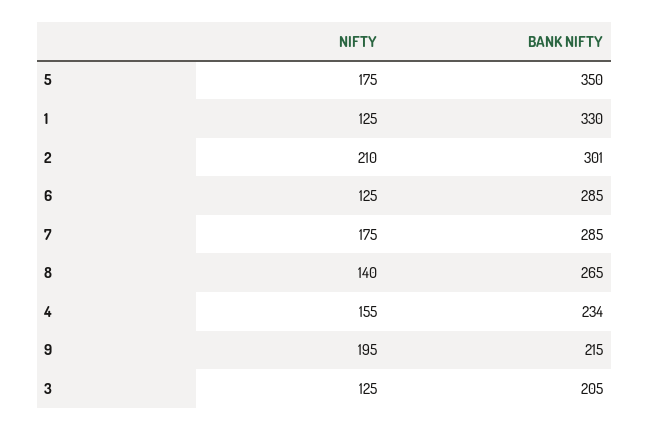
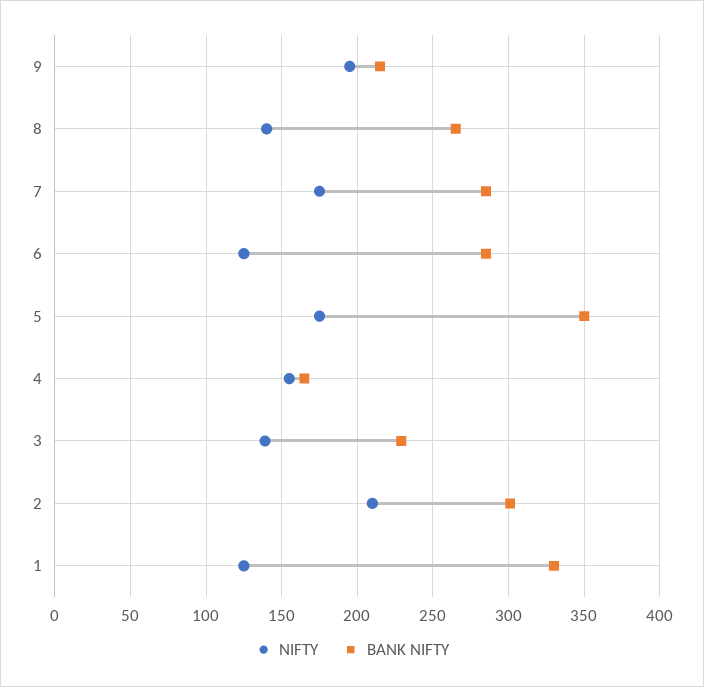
BANK NIFTY, 4: 234 -> 165
NIFTY, 3: 125 -> 140
BANK NIFTY, 3: 205 -> 230

